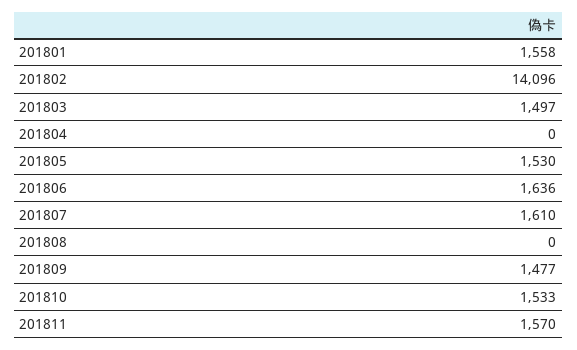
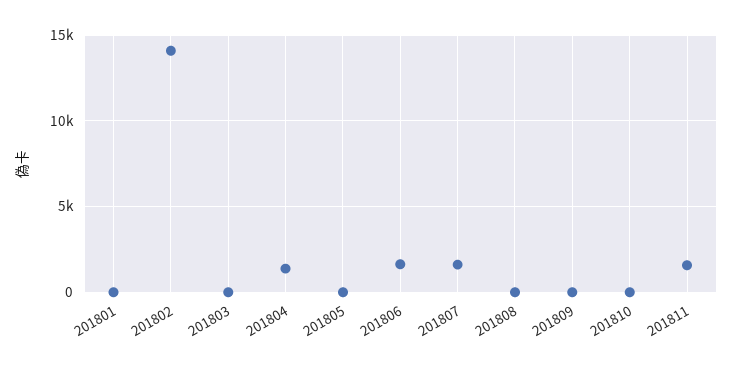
201801: 1558 -> 0
201803: 1497 -> 0
201804: 0 -> 1500
201805: 1530 -> 0
201809: 1477 -> 0
201810: 1533 -> 0

